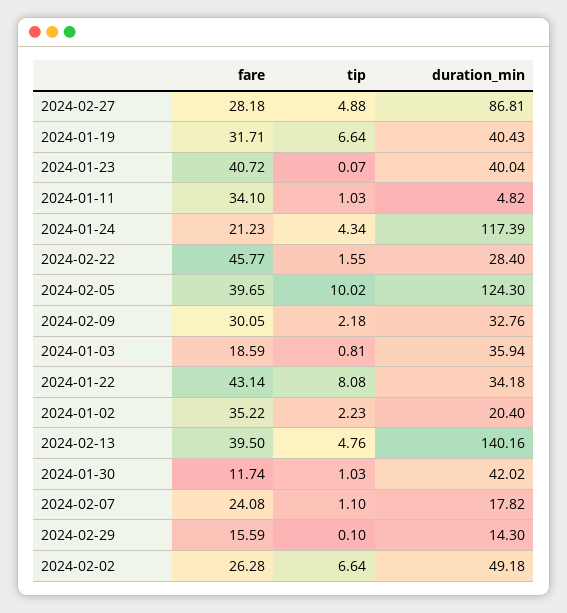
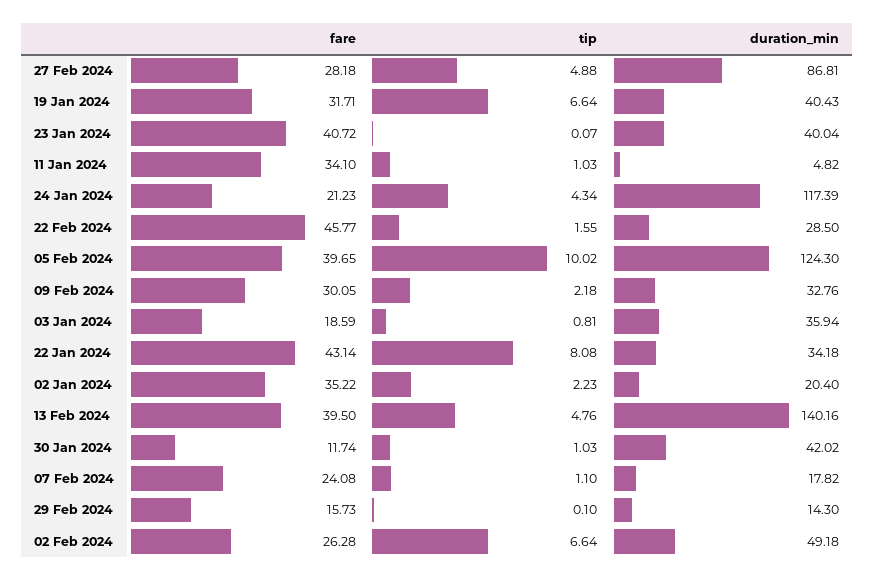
duration_min, 2024-02-22: 28.4 -> 28.5
fare, 2024-02-29: 15.59 -> 15.73

